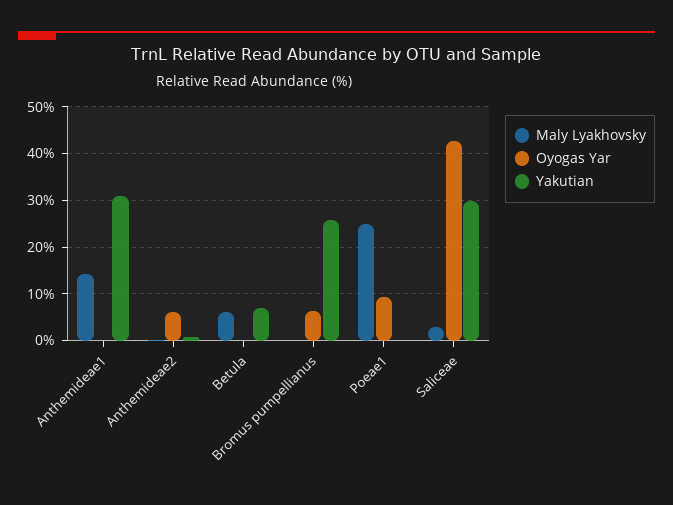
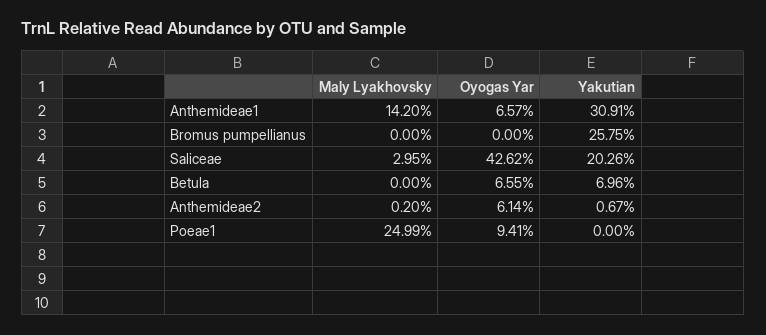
Oyogas Yar, Anthemideae1: 0 -> 6.57
Maly Lyakhovsky, Betula: 6 -> 0
Oyogas Yar, Betula: 0 -> 6.55
Oyogas Yar, Bromus pumpellianus: 6 -> 0
Yakutian, Saliceae: 30 -> 20.26

